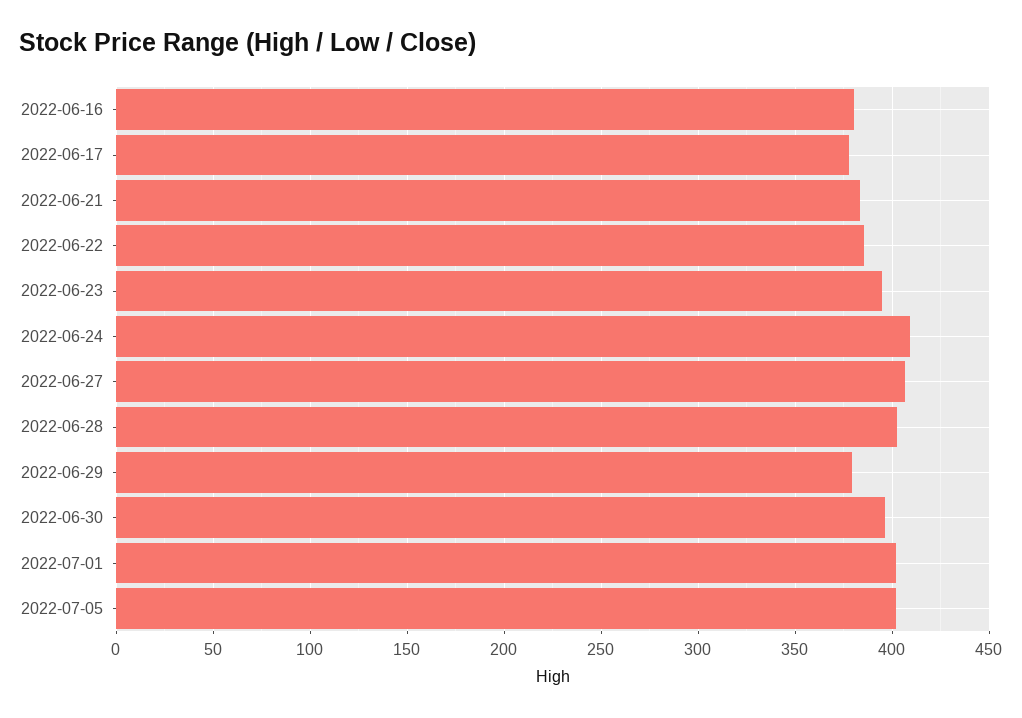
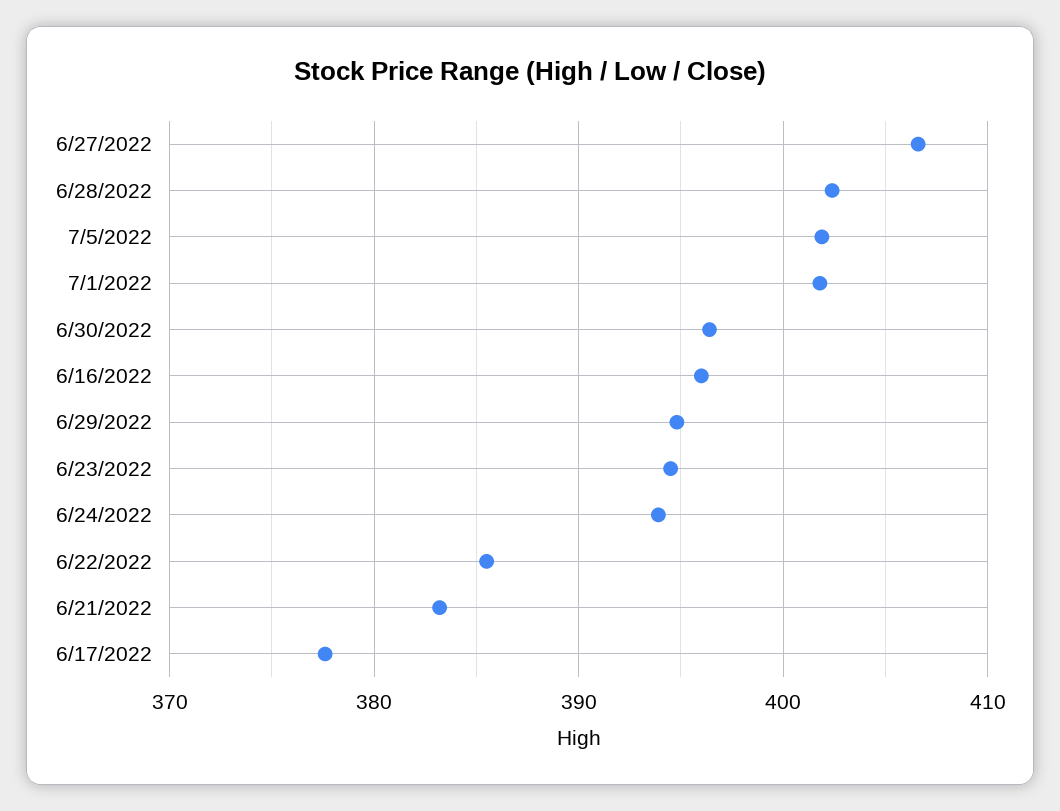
2022-06-16: 380 -> 396
2022-06-24: 410 -> 394
2022-06-29: 380 -> 395

